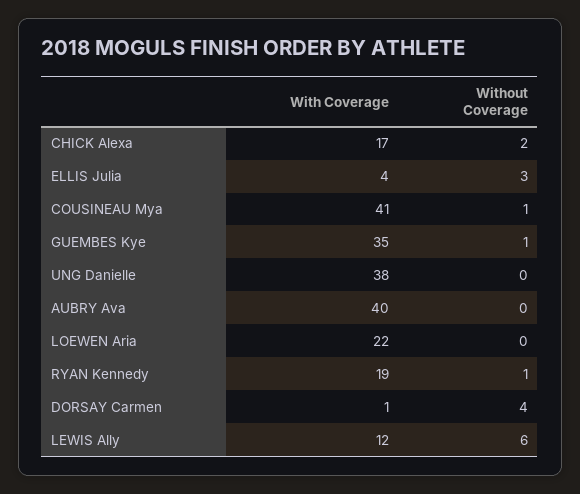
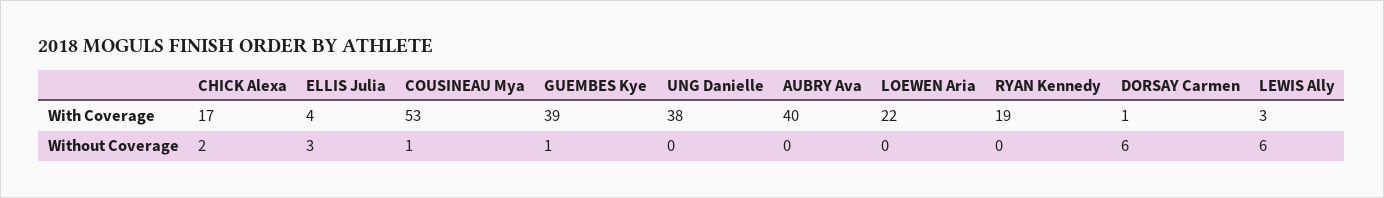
With Coverage, COUSINEAU Mya: 41 -> 53
With Coverage, GUEMBES Kye: 35 -> 39
Without Coverage, RYAN Kennedy: 1 -> 0
Without Coverage, DORSAY Carmen: 4 -> 6
With Coverage, LEWIS Ally: 12 -> 3

